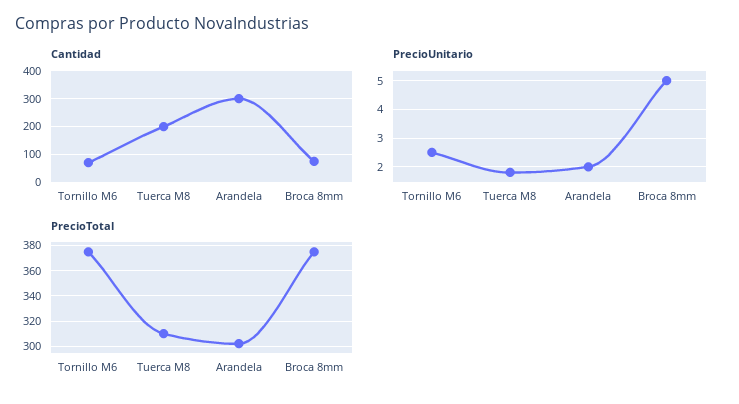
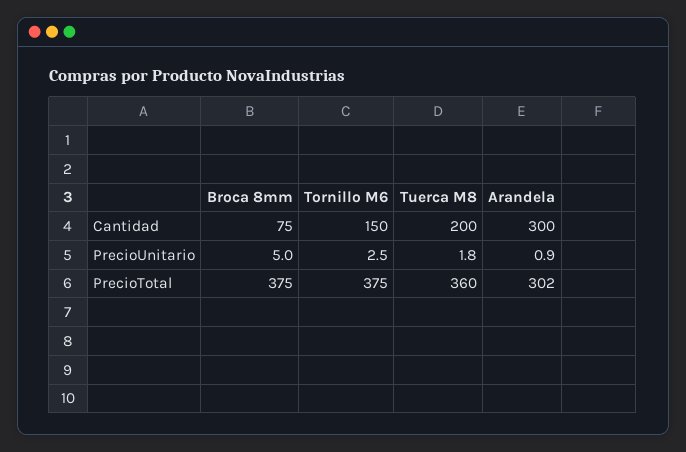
Cantidad, Tornillo M6: 75 -> 150
PrecioUnitario, Arandela: 2 -> 0.9
PrecioTotal, Tuerca M8: 310 -> 360

